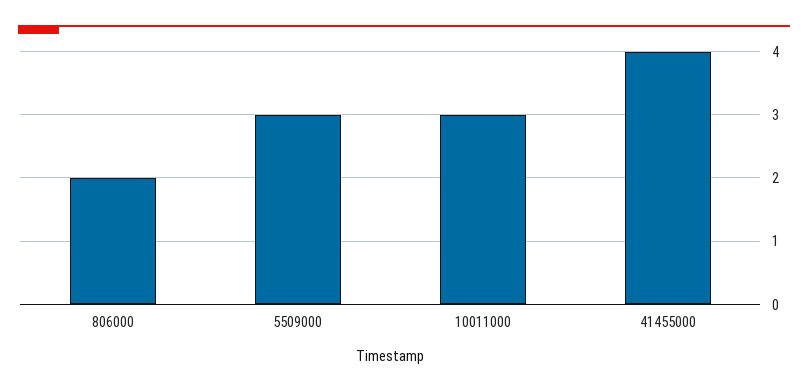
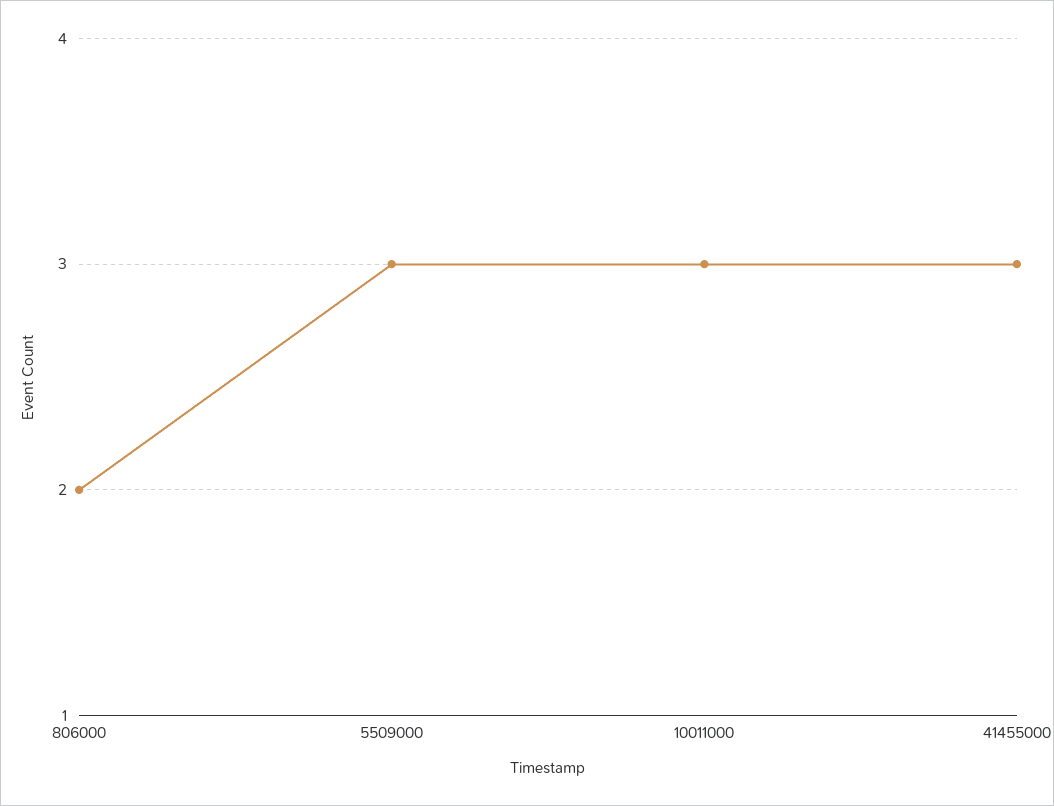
41455000: 4 -> 3

